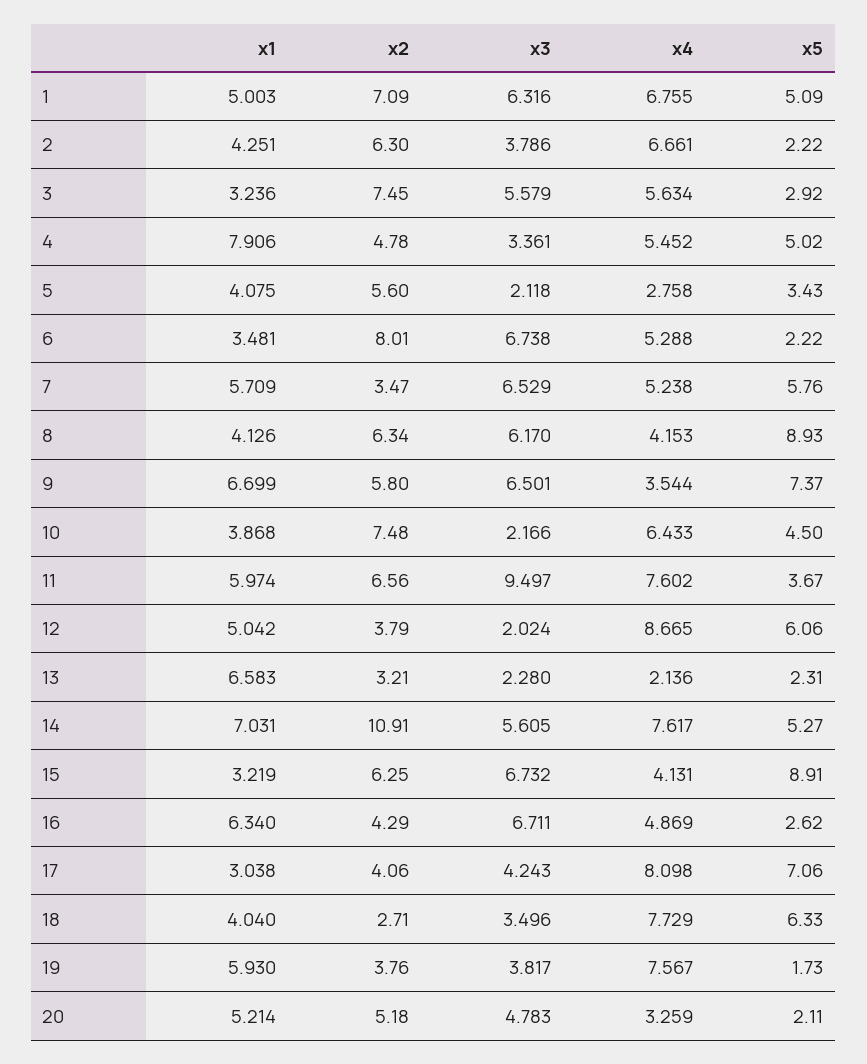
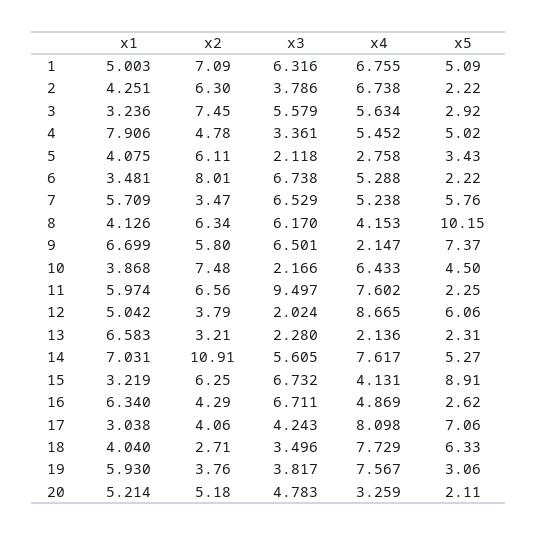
x4, 2: 6.661 -> 6.738
x2, 5: 5.6 -> 6.11
x5, 8: 8.93 -> 10.15
x4, 9: 3.544 -> 2.147
x5, 11: 3.67 -> 2.25
x5, 19: 1.73 -> 3.06

